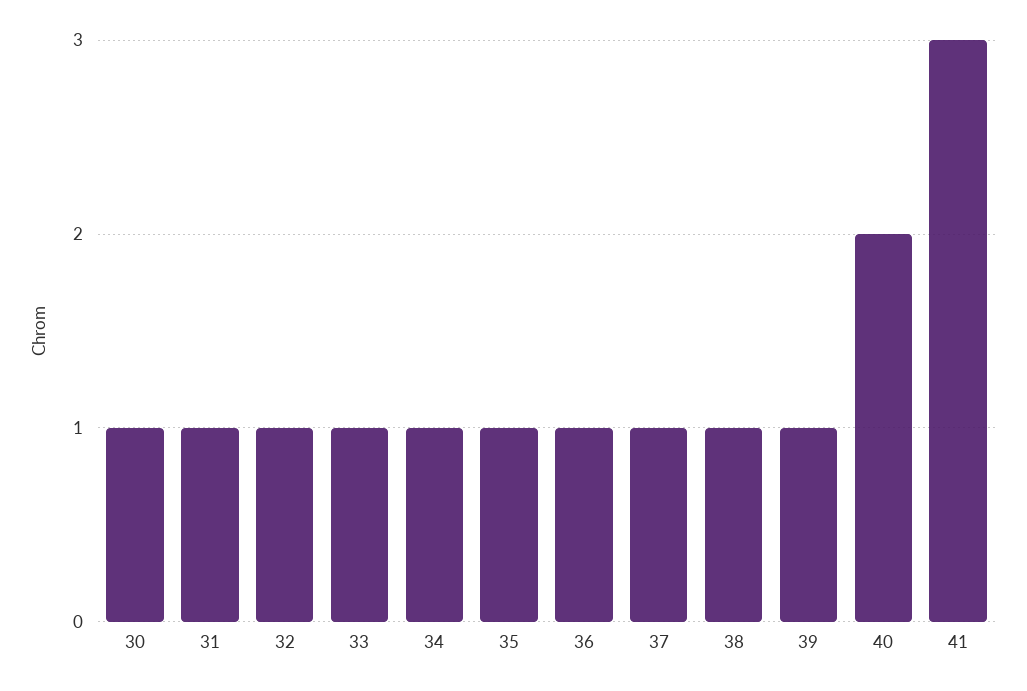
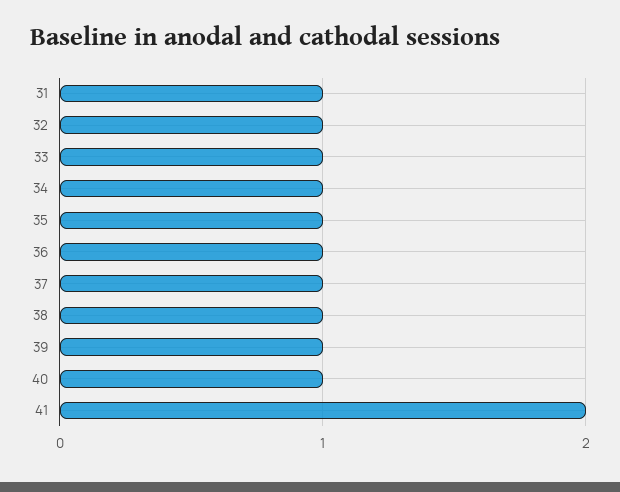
30: 1 -> none
40: 2 -> 1
41: 3 -> 2

